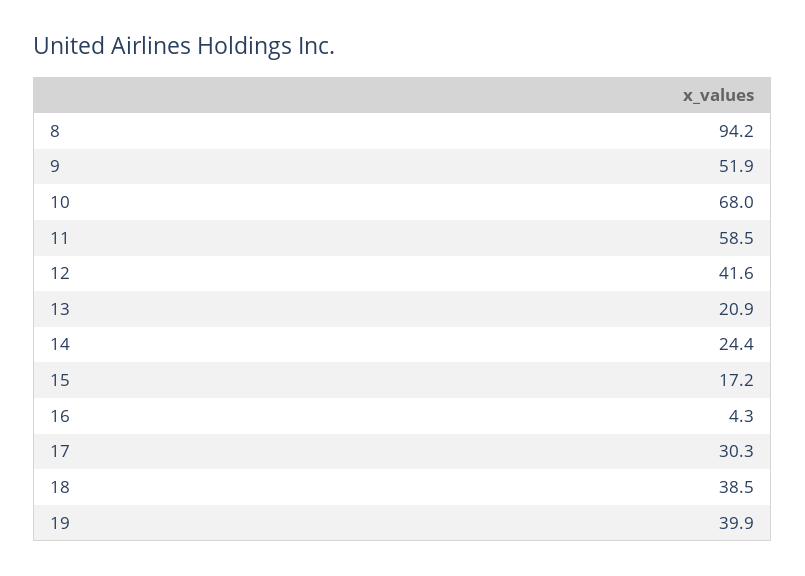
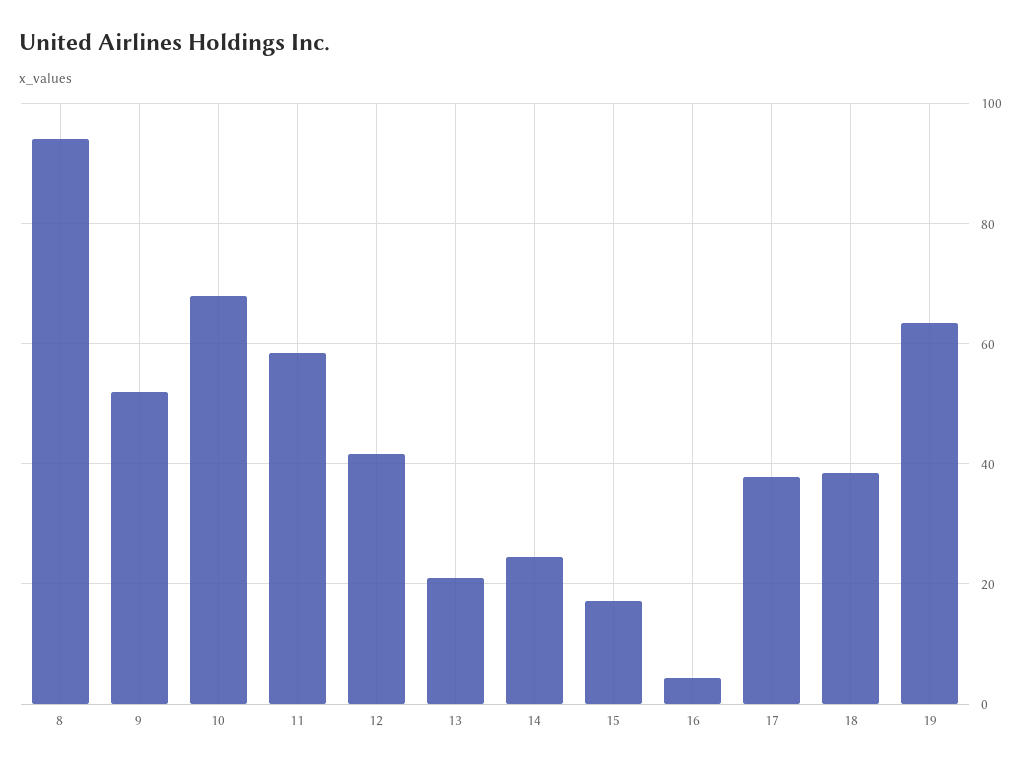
17: 30.3 -> 38
19: 39.9 -> 64

